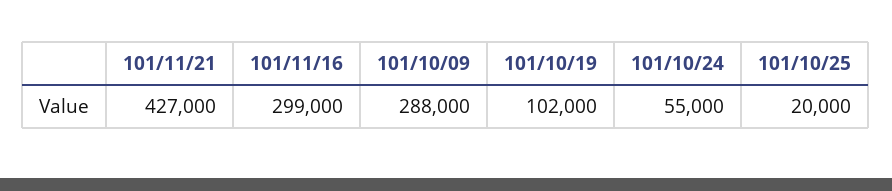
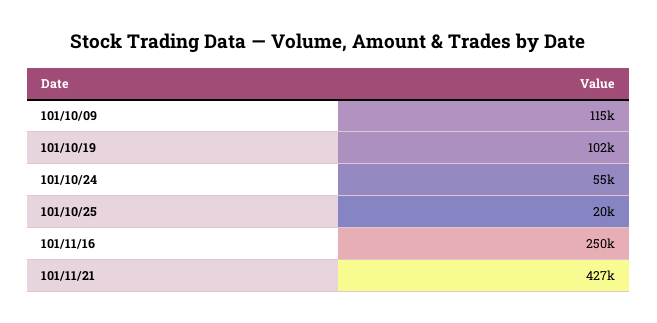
101/11/16: 299000 -> 250000
101/10/09: 288000 -> 115000

